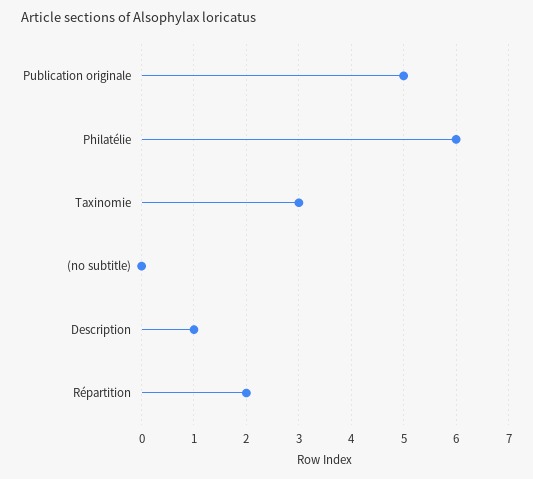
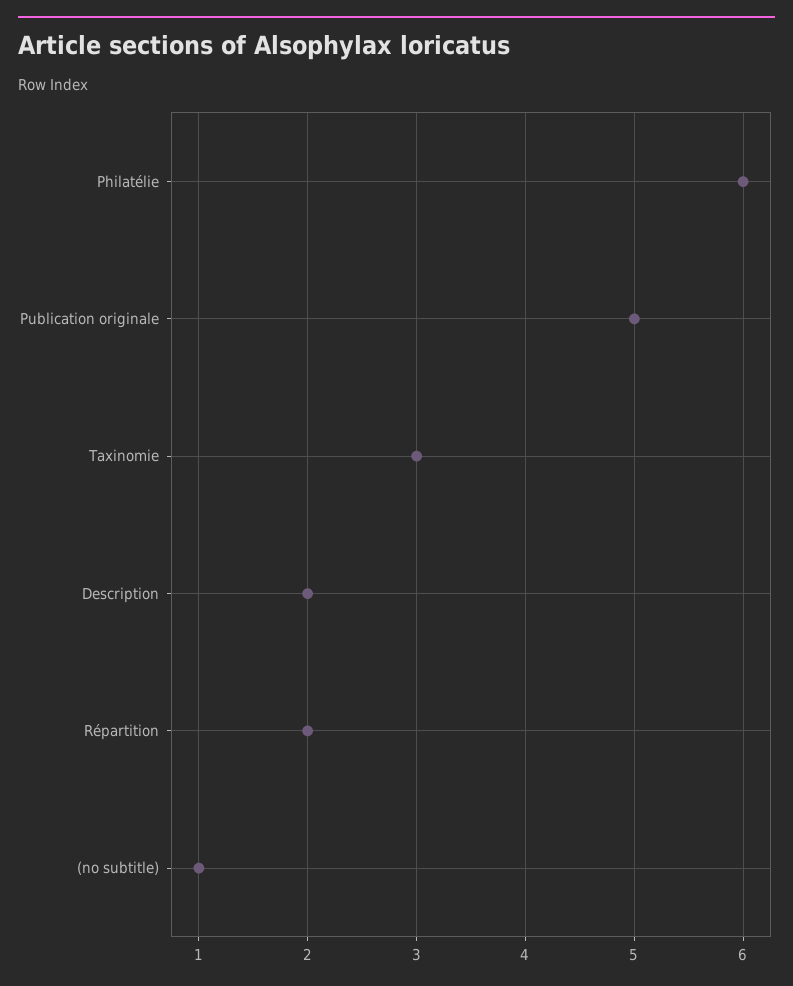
(no subtitle): 0 -> 1
Description: 1 -> 2

